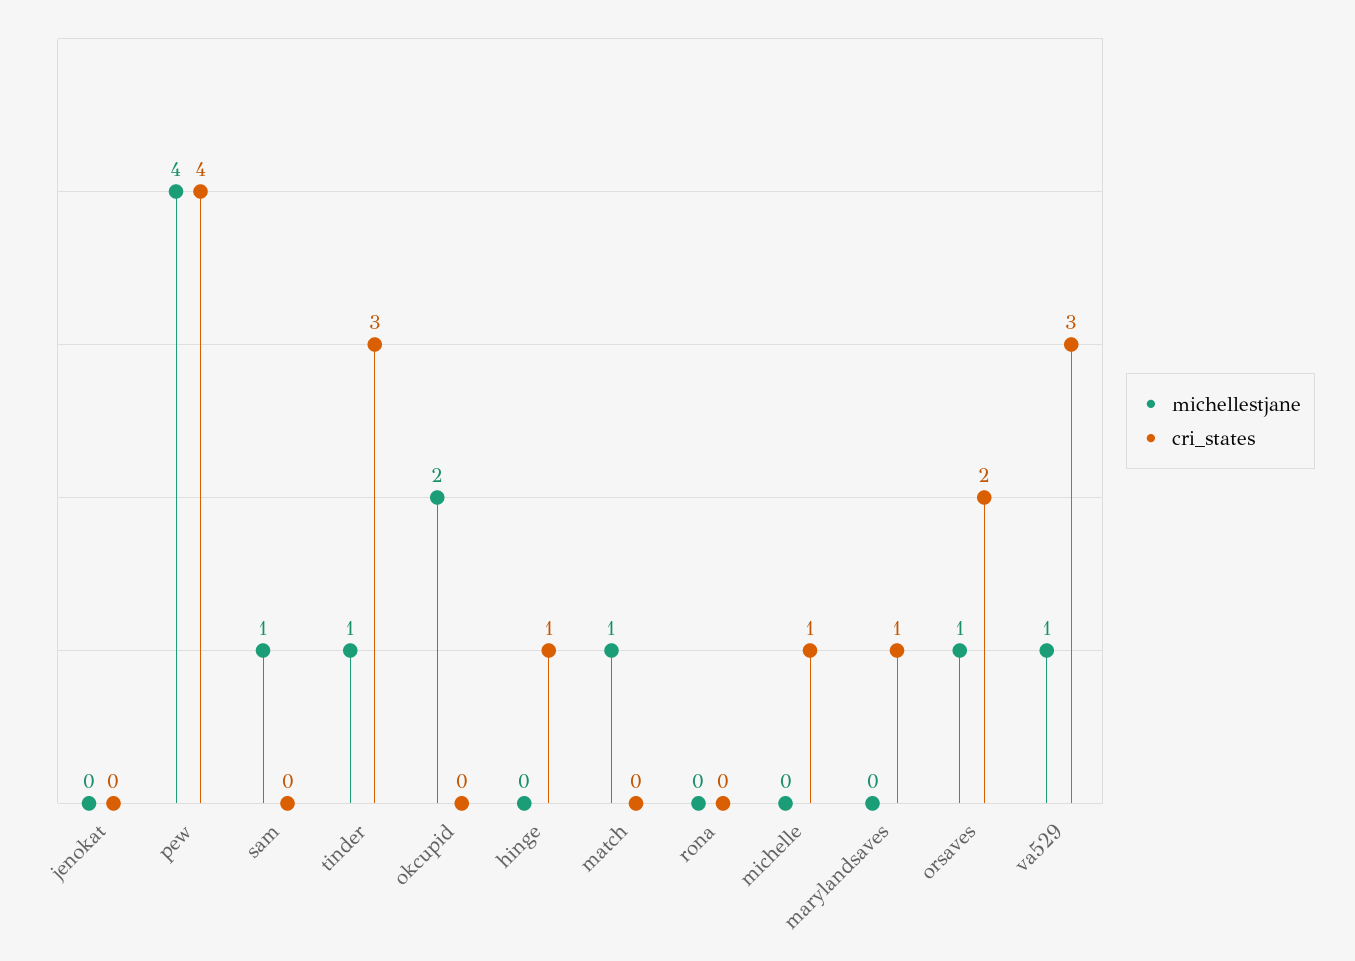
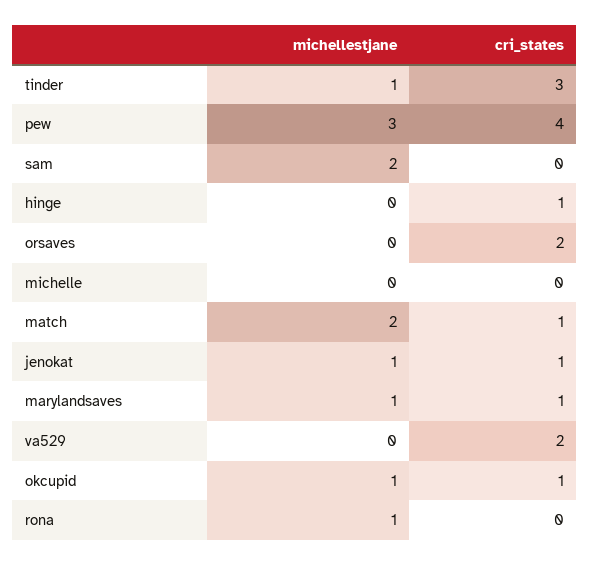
michellestjane, jenokat: 0 -> 1
cri_states, jenokat: 0 -> 1
michellestjane, pew: 4 -> 3
michellestjane, sam: 1 -> 2
michellestjane, okcupid: 2 -> 1
cri_states, okcupid: 0 -> 1
michellestjane, match: 1 -> 2
cri_states, match: 0 -> 1
michellestjane, rona: 0 -> 1
cri_states, michelle: 1 -> 0
michellestjane, marylandsaves: 0 -> 1
michellestjane, orsaves: 1 -> 0
michellestjane, va529: 1 -> 0
cri_states, va529: 3 -> 2

